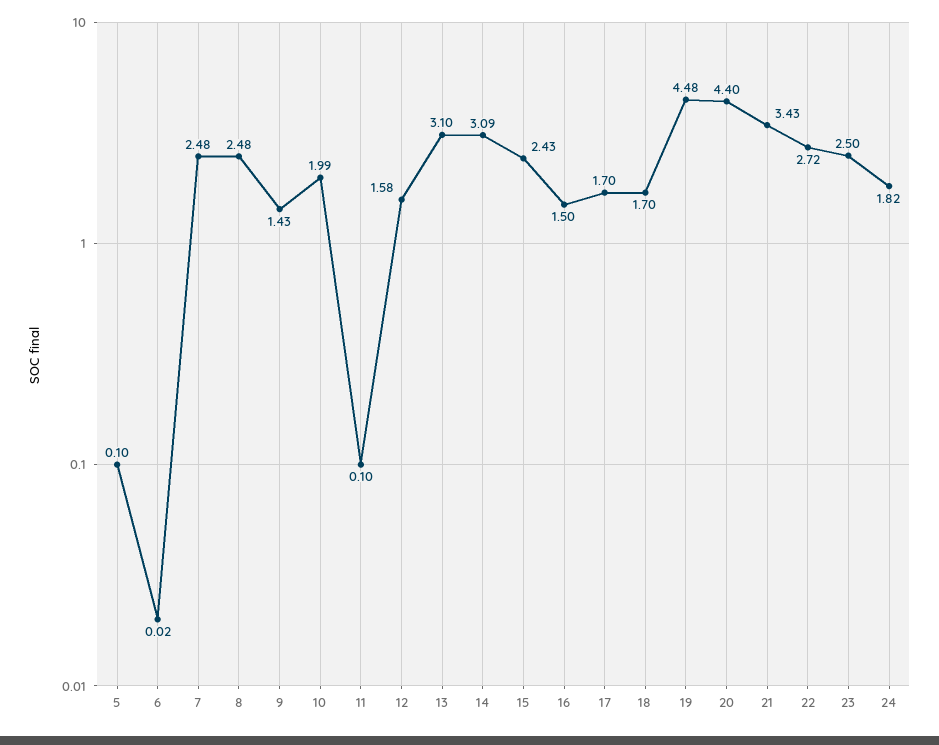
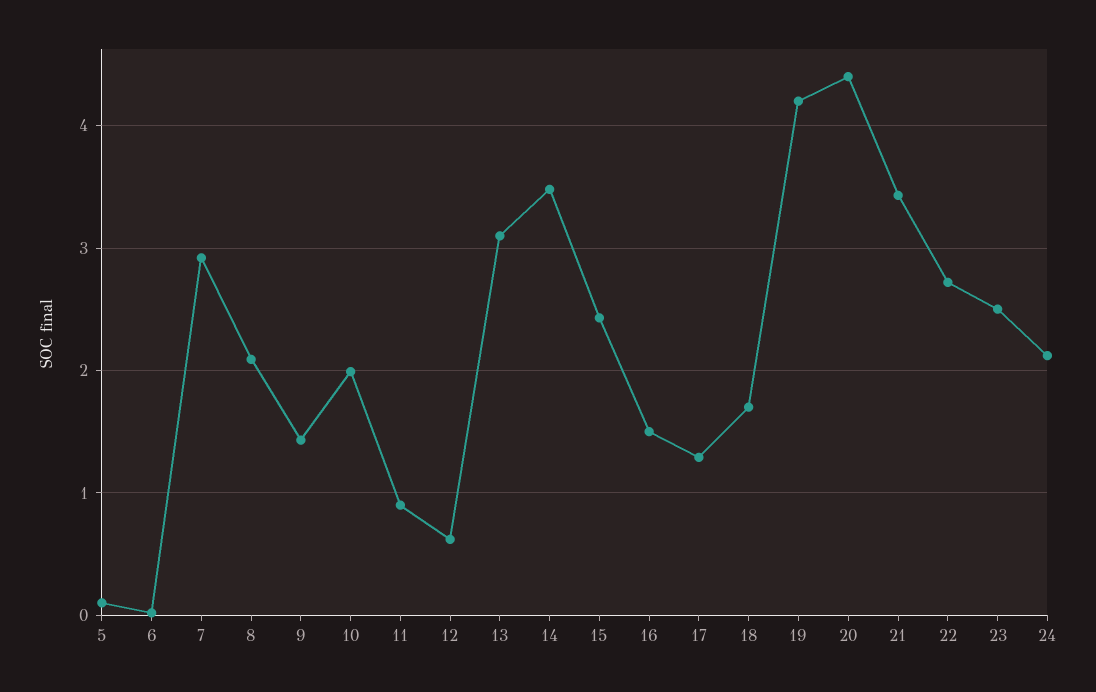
7: 2.48 -> 2.9
8: 2.48 -> 2.1
11: 0.1 -> 0.9
12: 1.58 -> 0.6
14: 3.09 -> 3.5
17: 1.7 -> 1.3
19: 4.48 -> 4.2
24: 1.82 -> 2.1

